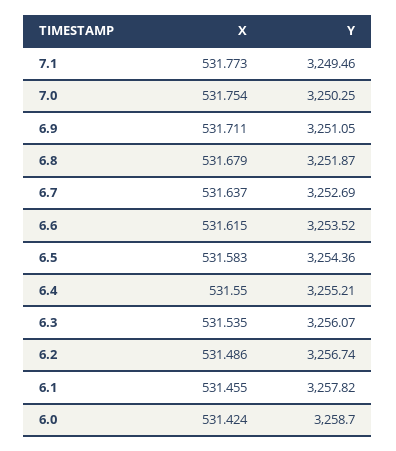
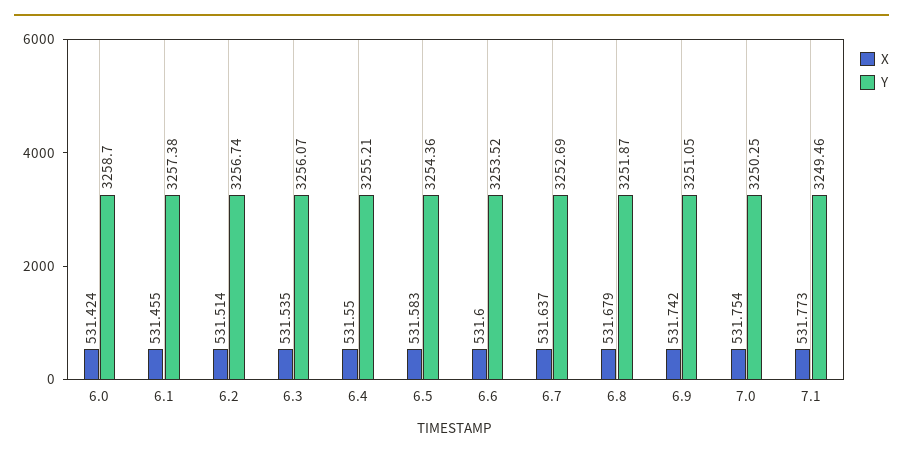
X, 6.9: 531.711 -> 531.742
X, 6.6: 531.615 -> 531.6
X, 6.2: 531.486 -> 531.514
Y, 6.1: 3257.82 -> 3257.38

